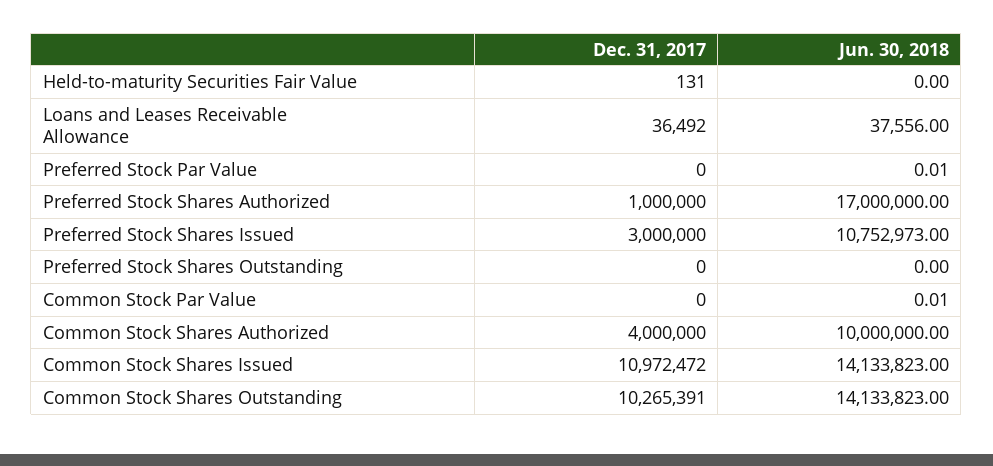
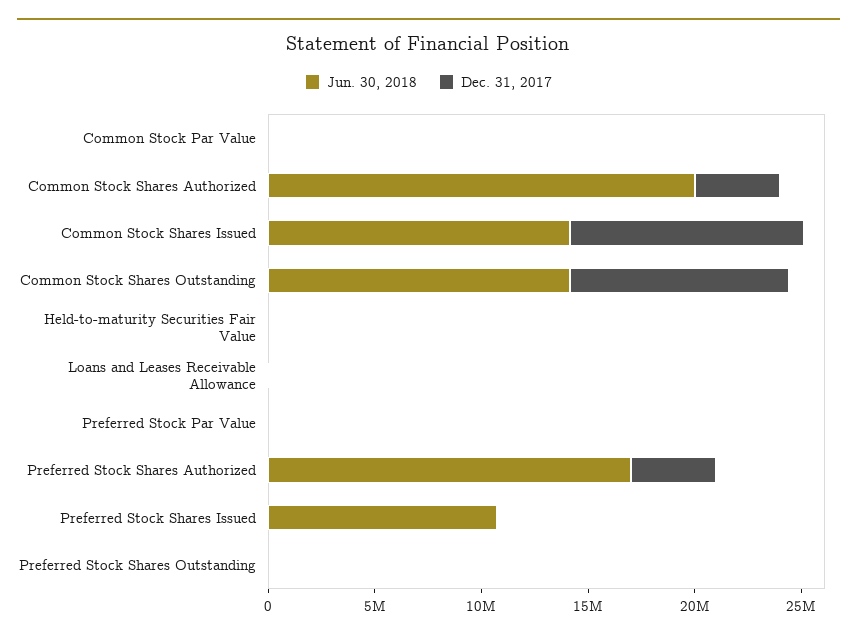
Dec. 31, 2017, Preferred Stock Shares Authorized: 1000000 -> 4000000
Dec. 31, 2017, Preferred Stock Shares Issued: 3000000 -> 0
Jun. 30, 2018, Common Stock Shares Authorized: 10000000 -> 20000000

